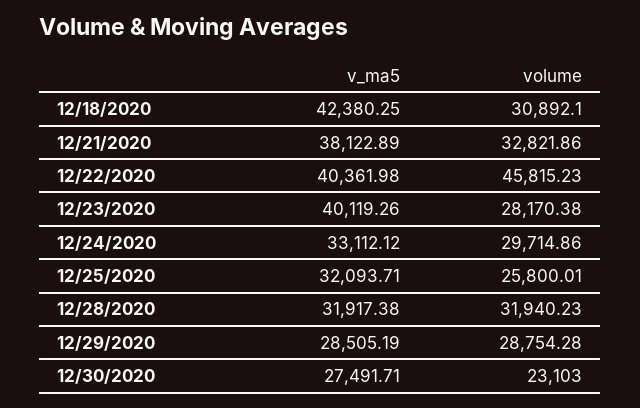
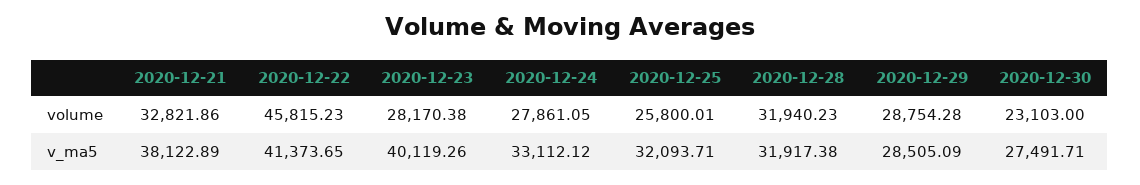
v_ma5, 12/18/2020: 42380.25 -> none
volume, 12/18/2020: 30892.1 -> none
v_ma5, 12/22/2020: 40361.98 -> 41373.65
volume, 12/24/2020: 29714.86 -> 27861.05
v_ma5, 12/29/2020: 28505.19 -> 28505.09

